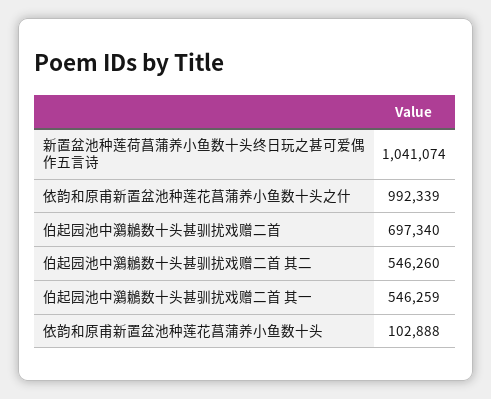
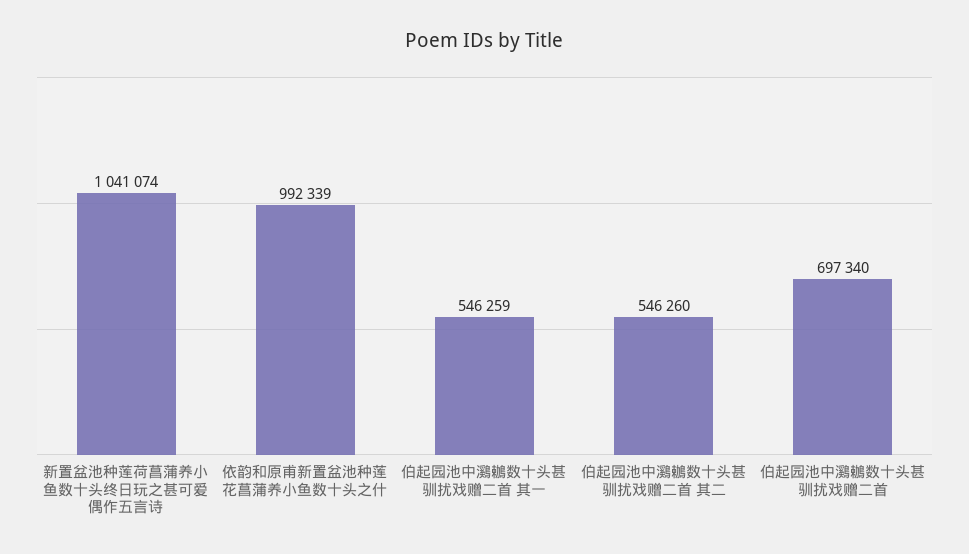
依韵和原甫新置盆池种莲花菖蒲养小鱼数十头: 102888 -> none

